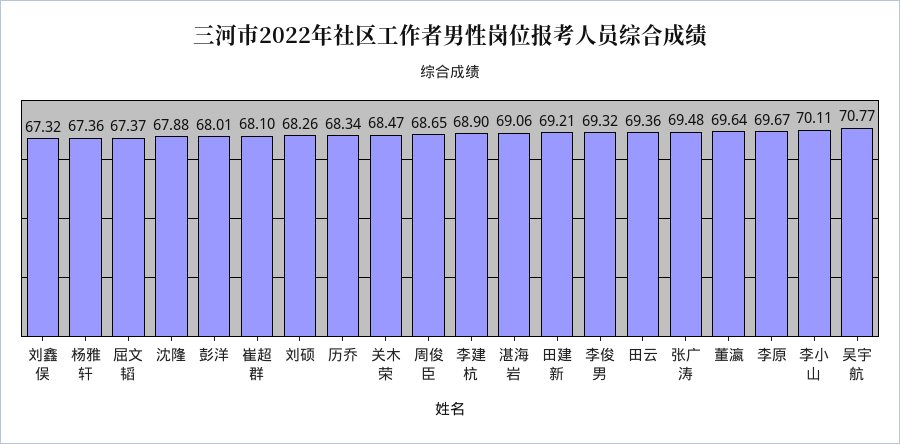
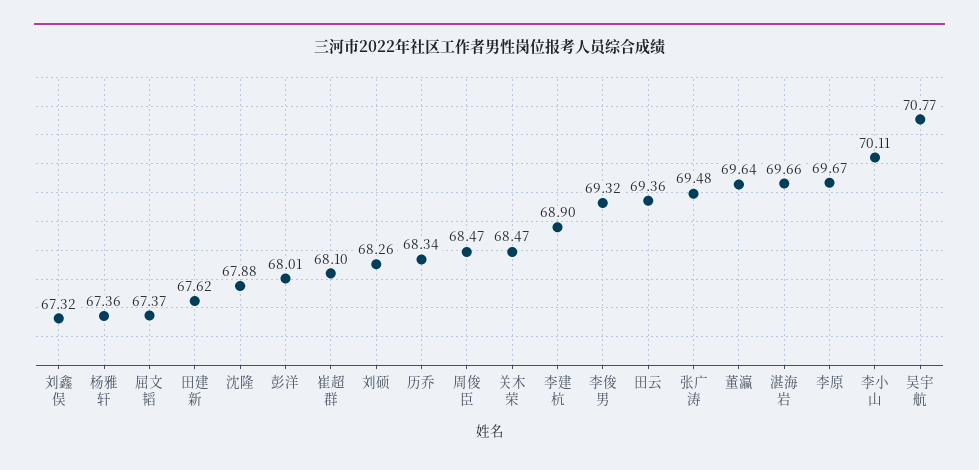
周俊臣: 68.65 -> 68.47
湛海岩: 69.06 -> 69.66
田建新: 69.21 -> 67.62

